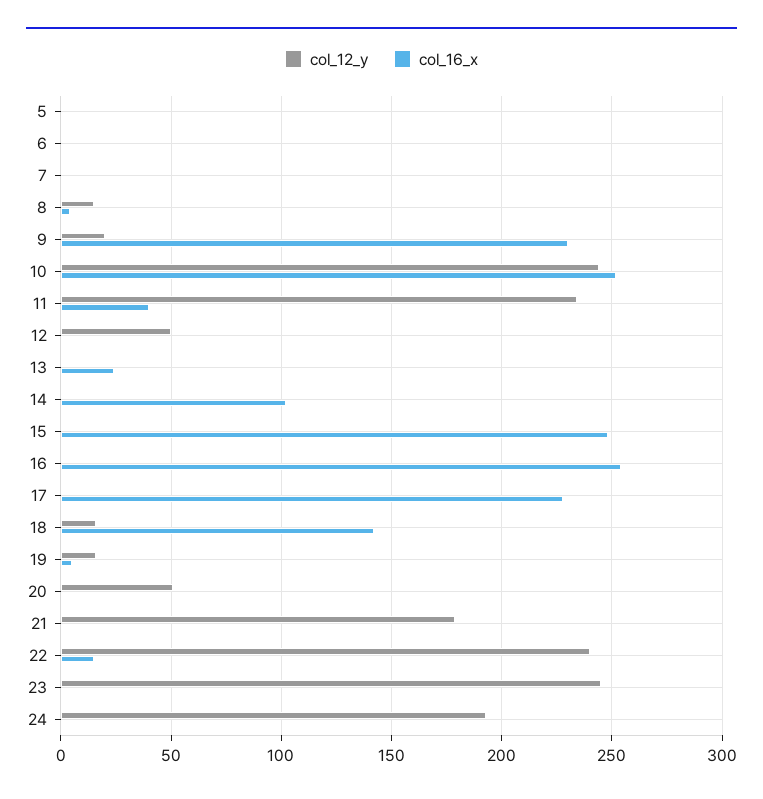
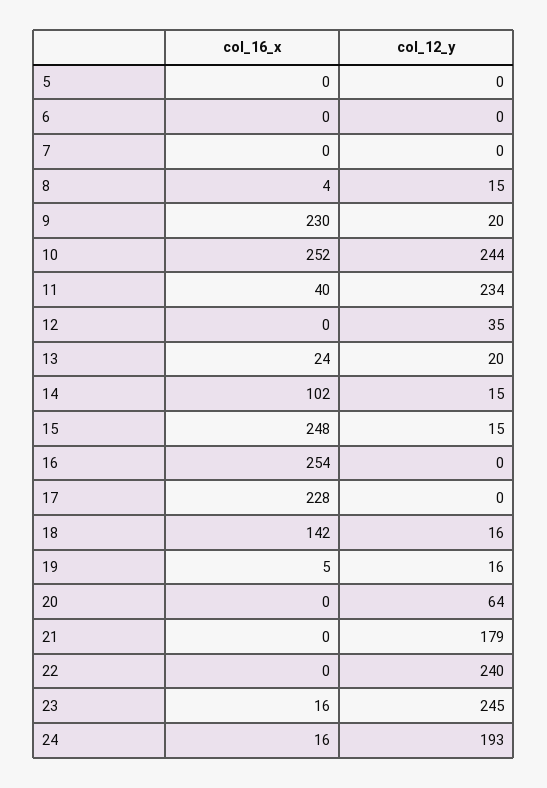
col_12_y, 12: 50 -> 35
col_12_y, 13: 0 -> 20
col_12_y, 14: 0 -> 15
col_12_y, 15: 0 -> 15
col_12_y, 20: 50 -> 64
col_16_x, 22: 15 -> 0
col_16_x, 23: 0 -> 16
col_16_x, 24: 0 -> 16

